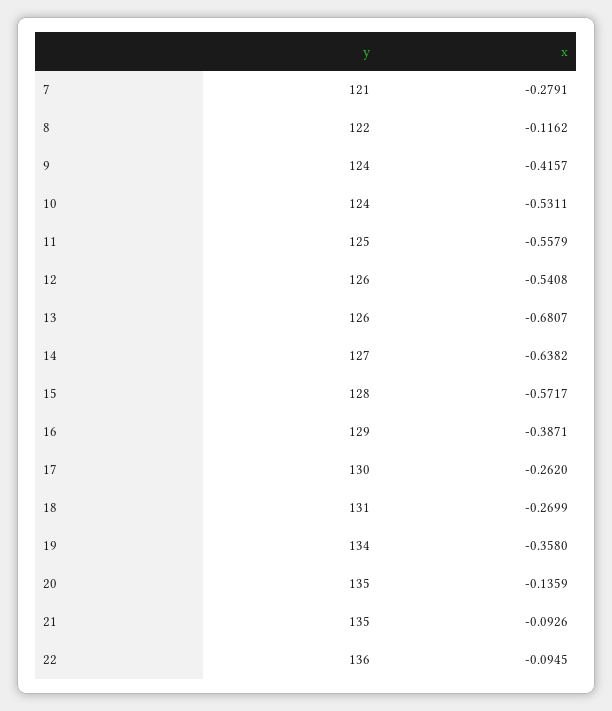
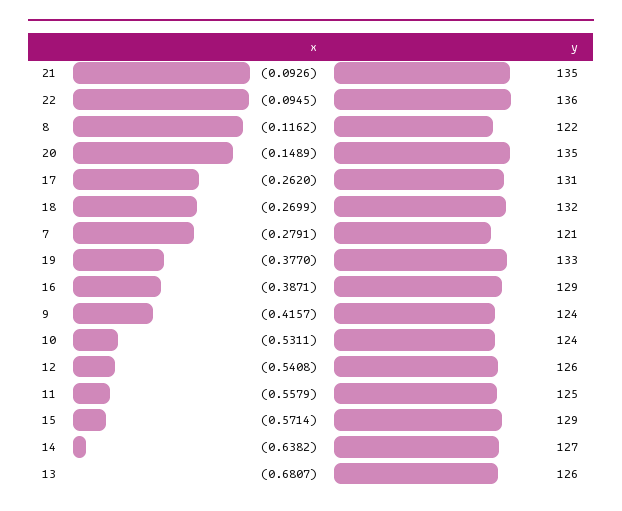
y, 15: 128 -> 129
x, 15: -0.5717 -> -0.5714
y, 17: 130 -> 131
y, 18: 131 -> 132
y, 19: 134 -> 133
x, 19: -0.358 -> -0.377
x, 20: -0.1359 -> -0.1489

